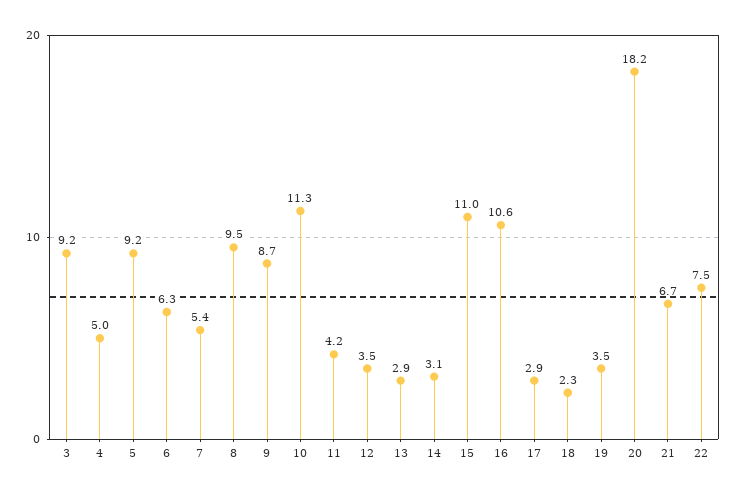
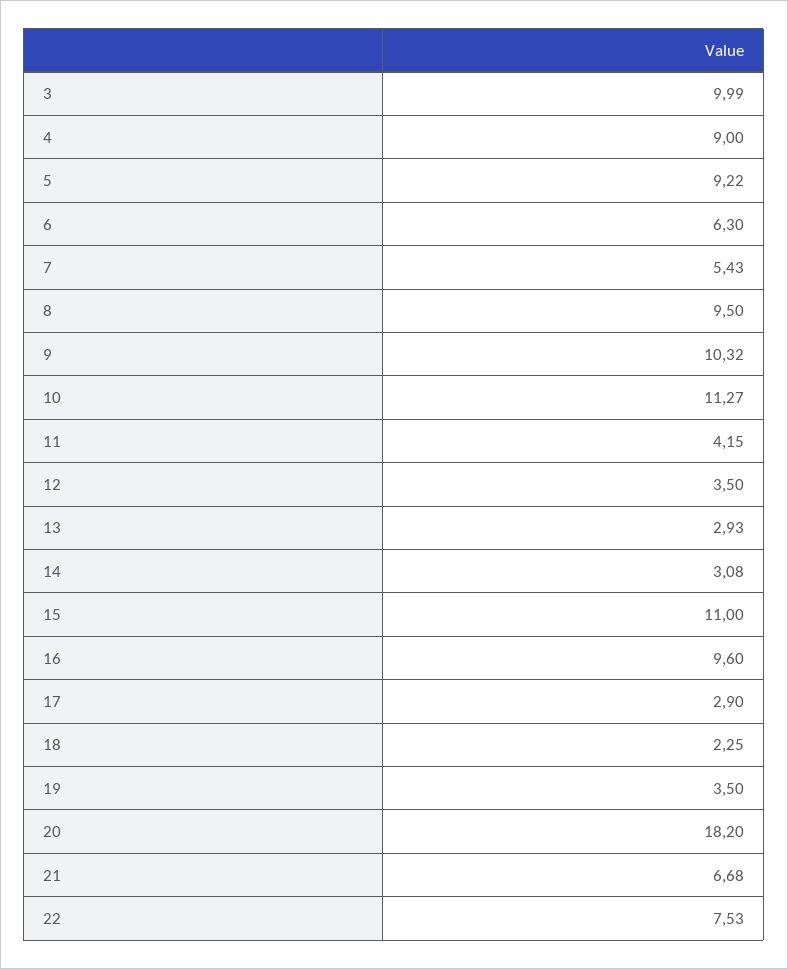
3: 9.2 -> 9.99
4: 5 -> 9
9: 8.7 -> 10.32
16: 10.6 -> 9.6

